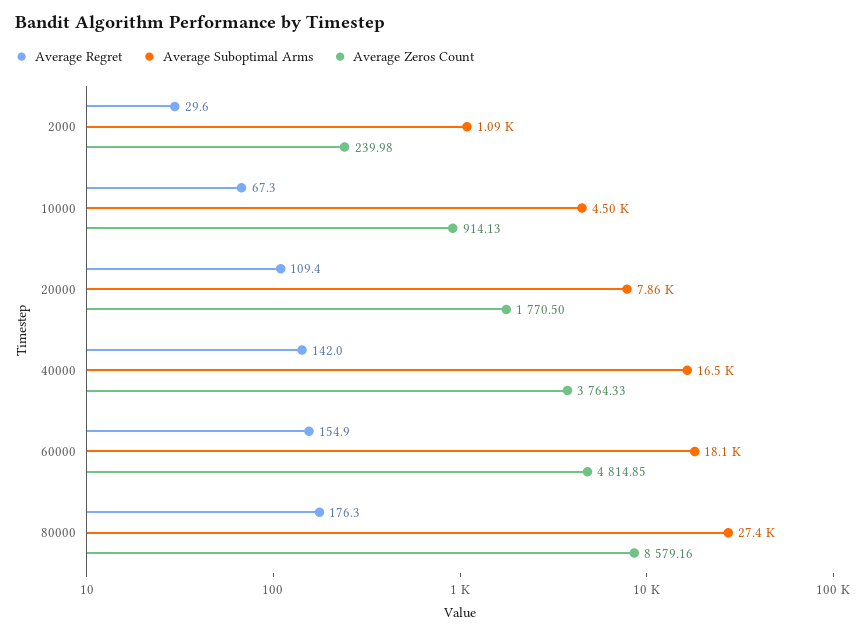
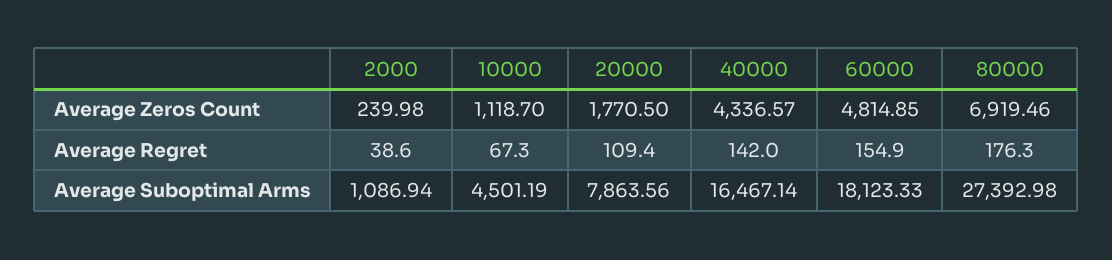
Average Regret, 2000: 29.6 -> 38.6
Average Zeros Count, 10000: 914.13 -> 1118.7
Average Zeros Count, 40000: 3764.33 -> 4336.57
Average Zeros Count, 80000: 8579.16 -> 6919.46

